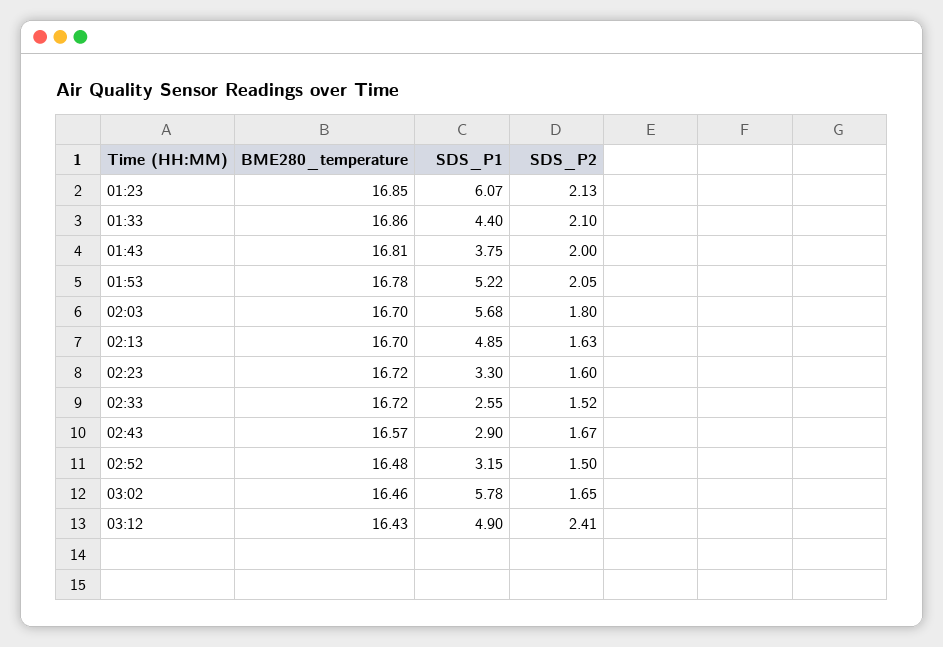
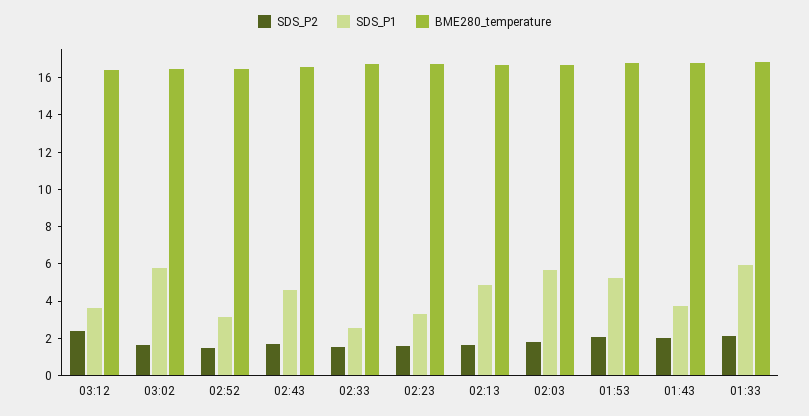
BME280_temperature, 01:23: 16.85 -> none
SDS_P1, 01:23: 6.07 -> none
SDS_P2, 01:23: 2.13 -> none
SDS_P1, 01:33: 4.4 -> 6
SDS_P1, 02:43: 2.9 -> 4.5
SDS_P1, 03:12: 4.9 -> 3.5

